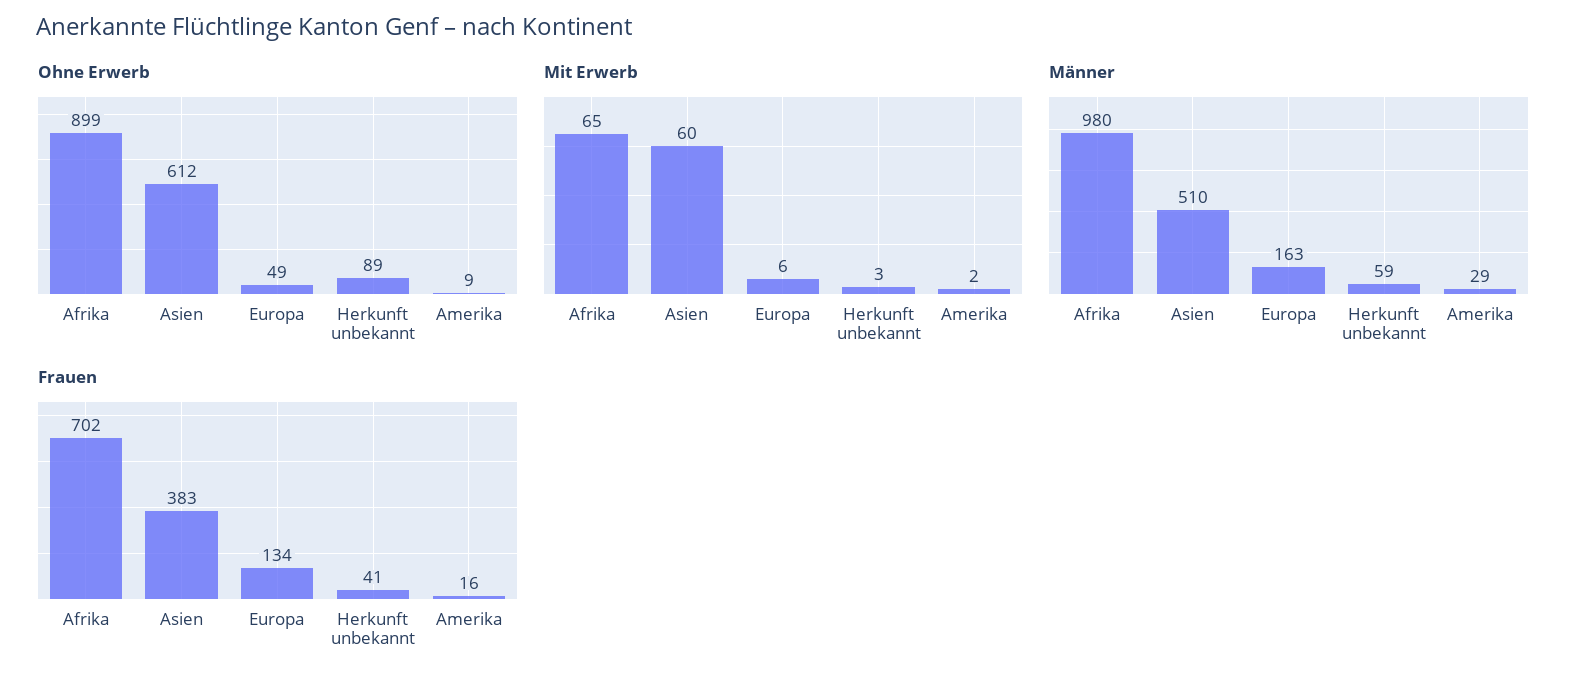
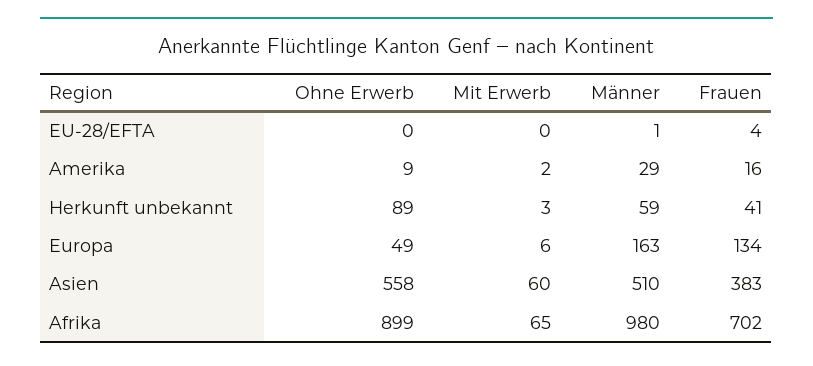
Ohne Erwerb, Asien: 612 -> 558
Ohne Erwerb, EU-28/EFTA: none -> 0
Mit Erwerb, EU-28/EFTA: none -> 0
Männer, EU-28/EFTA: none -> 1
Frauen, EU-28/EFTA: none -> 4

